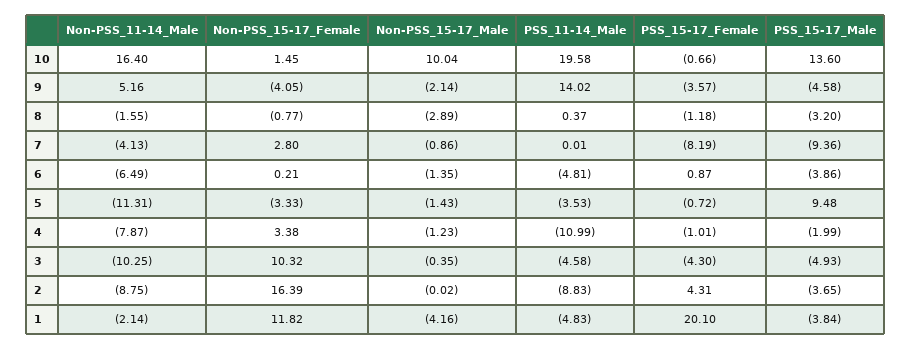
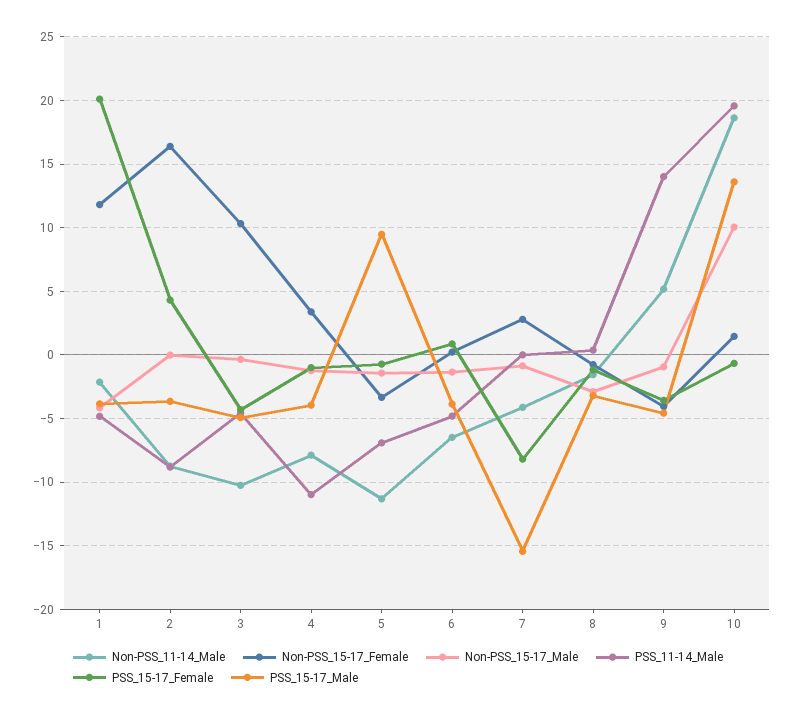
Non-PSS_11-14_Male, 10: 16.4 -> 18.5
Non-PSS_15-17_Male, 9: -2.14 -> -1
PSS_15-17_Male, 7: -9.36 -> -15.5
PSS_11-14_Male, 5: -3.53 -> -7
PSS_15-17_Male, 4: -1.99 -> -4

